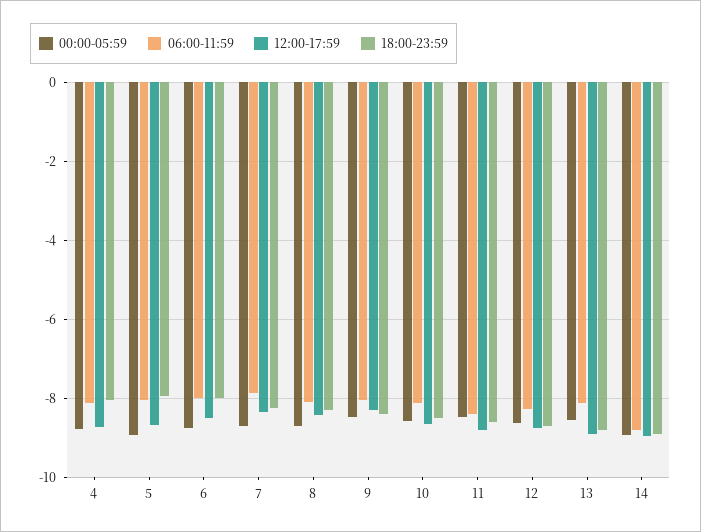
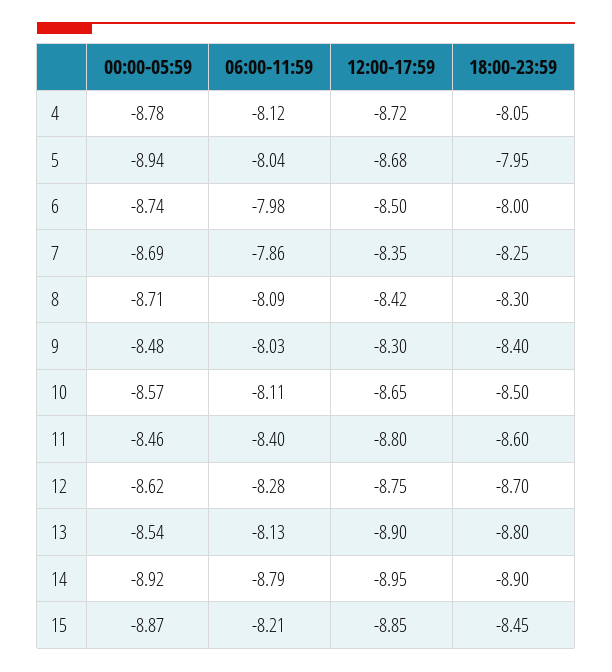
00:00-05:59, 15: none -> -8.87
06:00-11:59, 15: none -> -8.21
12:00-17:59, 15: none -> -8.85
18:00-23:59, 15: none -> -8.45

